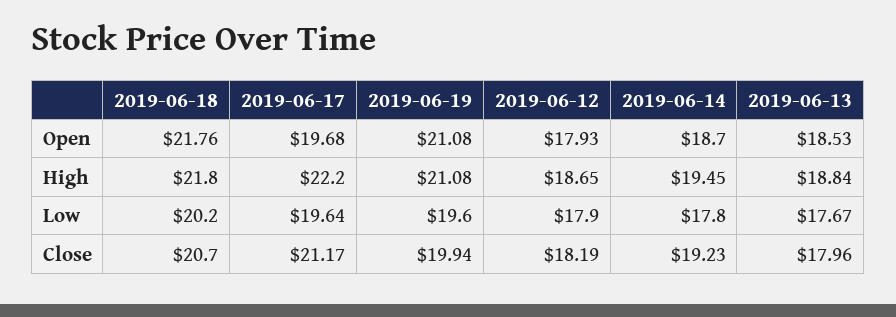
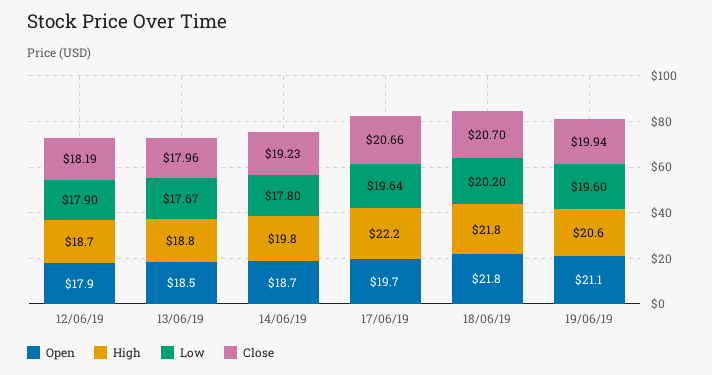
High, 2019-06-19: 21.08 -> 20.6
High, 2019-06-14: 19.45 -> 19.8
Close, 2019-06-17: 21.17 -> 20.66

